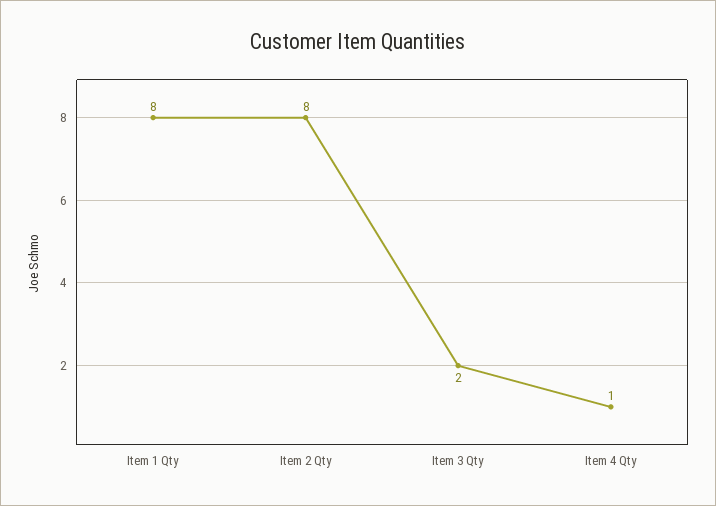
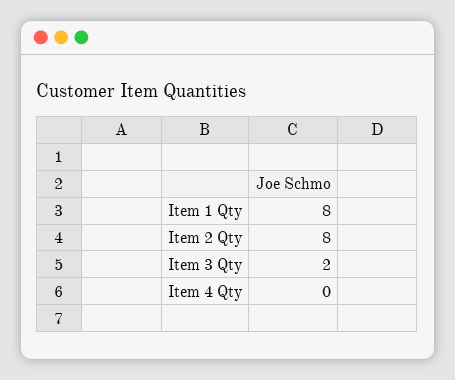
Item 4 Qty: 1 -> 0

